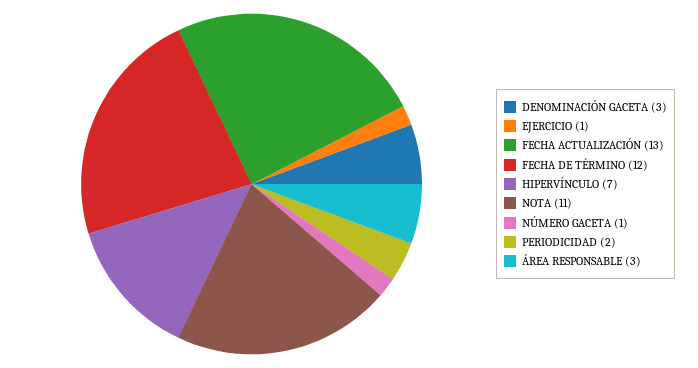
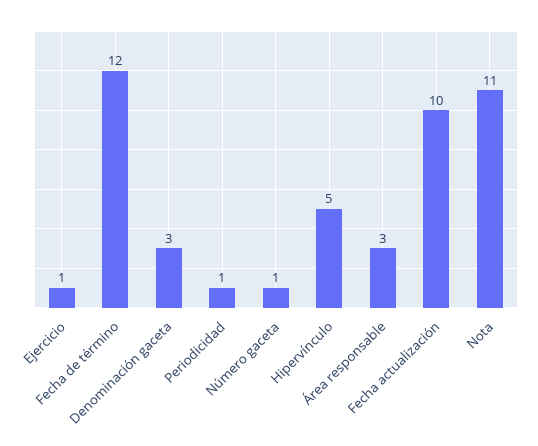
FECHA ACTUALIZACIÓN: 13 -> 10
HIPERVÍNCULO: 7 -> 5
PERIODICIDAD: 2 -> 1

